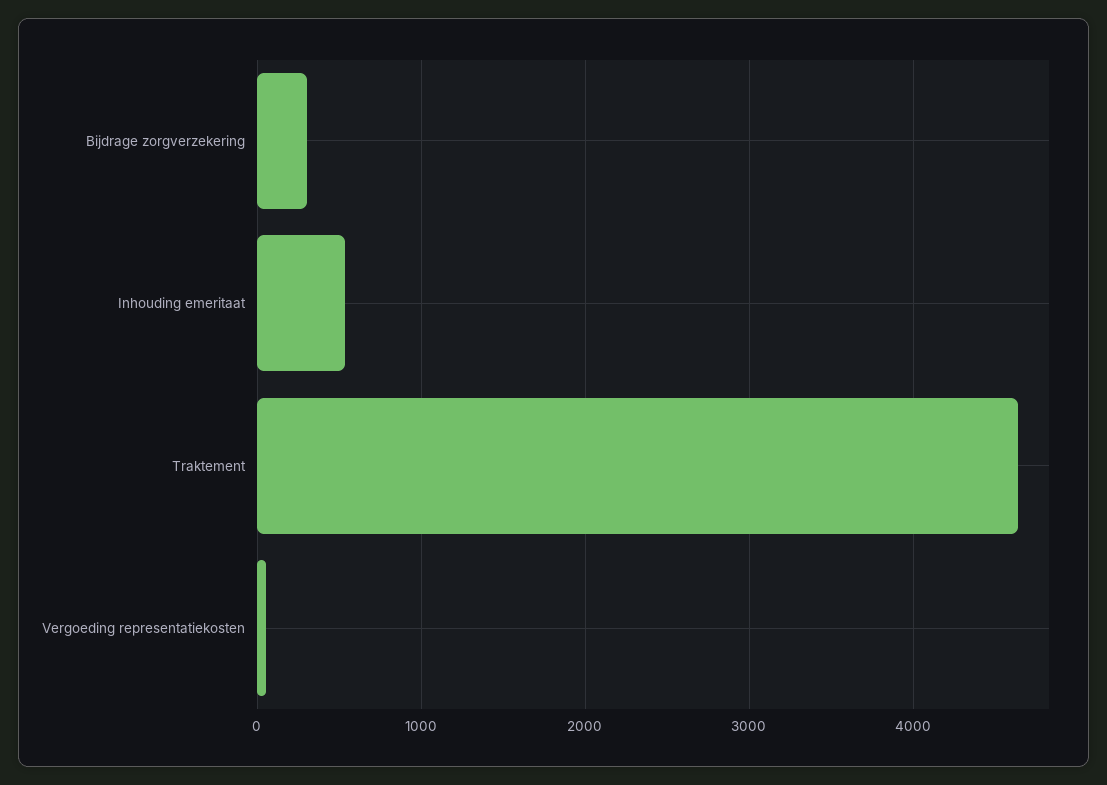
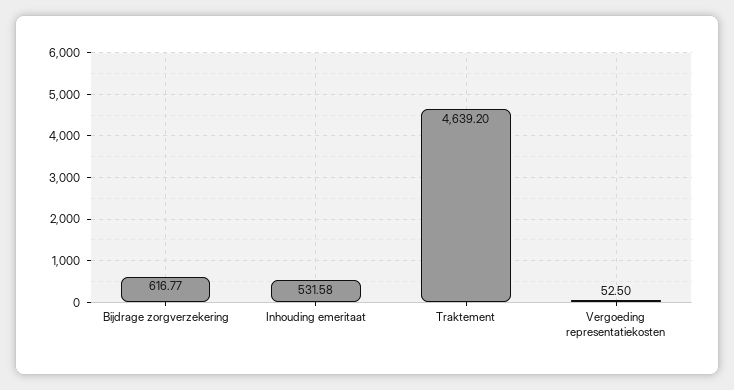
Bijdrage zorgverzekering: 300 -> 616.77

